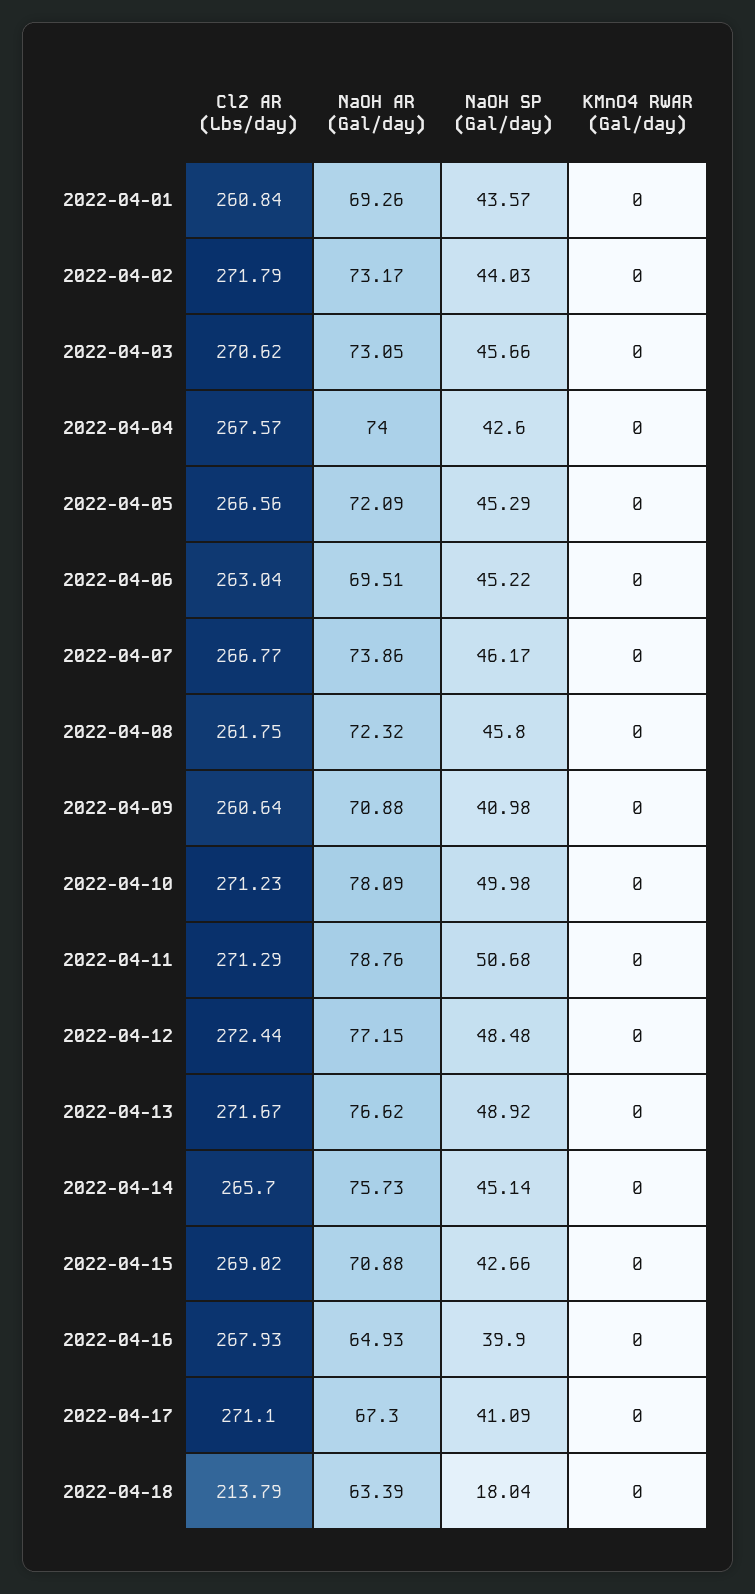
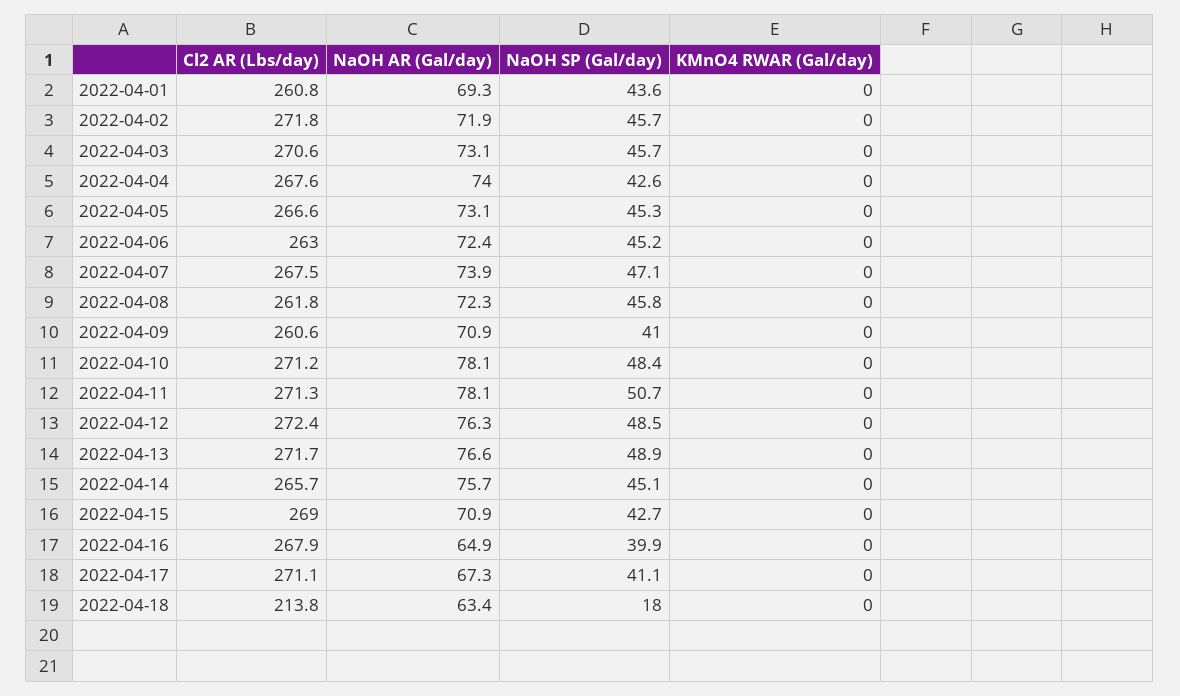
NaOH AR (Gal/day), 2022-04-02: 73.17 -> 71.9
NaOH SP (Gal/day), 2022-04-02: 44.03 -> 45.7
NaOH AR (Gal/day), 2022-04-05: 72.09 -> 73.1
NaOH AR (Gal/day), 2022-04-06: 69.51 -> 72.4
Cl2 AR (Lbs/day), 2022-04-07: 266.77 -> 267.5
NaOH SP (Gal/day), 2022-04-07: 46.17 -> 47.1
NaOH SP (Gal/day), 2022-04-10: 49.98 -> 48.4
NaOH AR (Gal/day), 2022-04-11: 78.76 -> 78.1
NaOH AR (Gal/day), 2022-04-12: 77.15 -> 76.3

